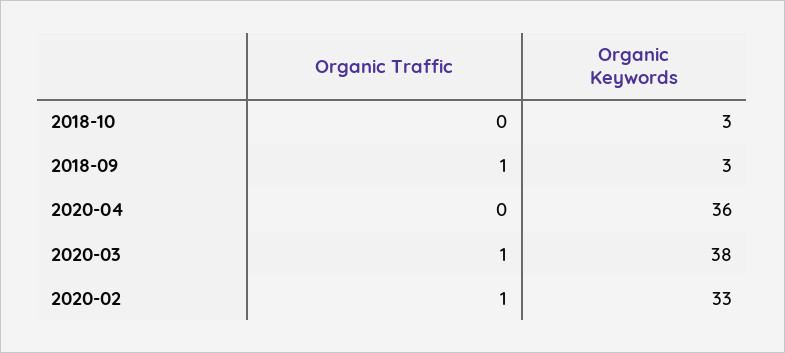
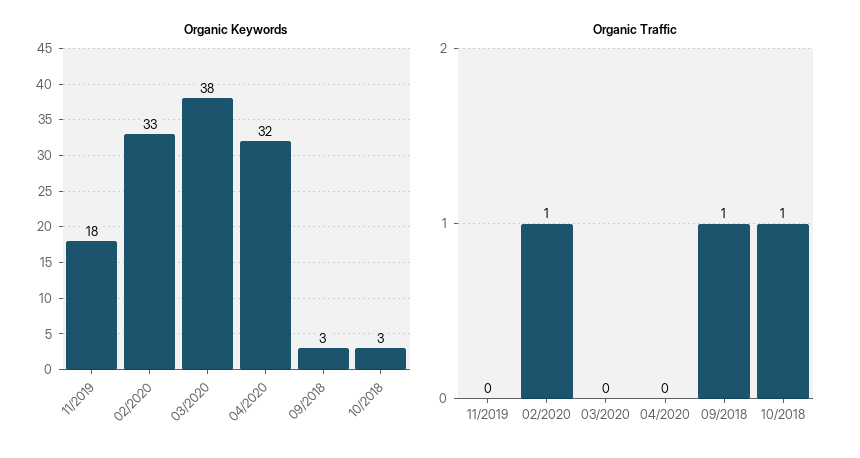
Organic Traffic, 2018-10: 0 -> 1
Organic Keywords, 2020-04: 36 -> 32
Organic Traffic, 2020-03: 1 -> 0
Organic Keywords, 11/2019: none -> 18
Organic Traffic, 11/2019: none -> 0

